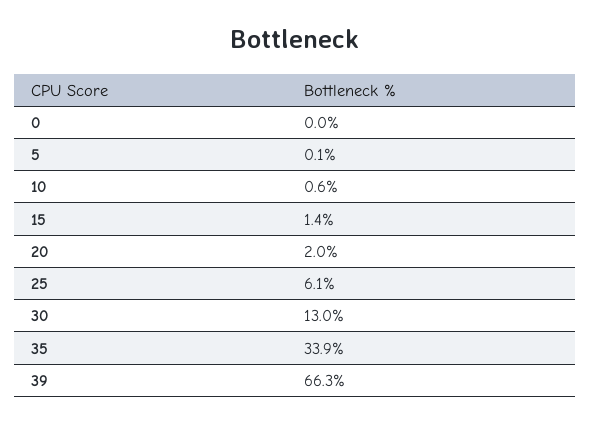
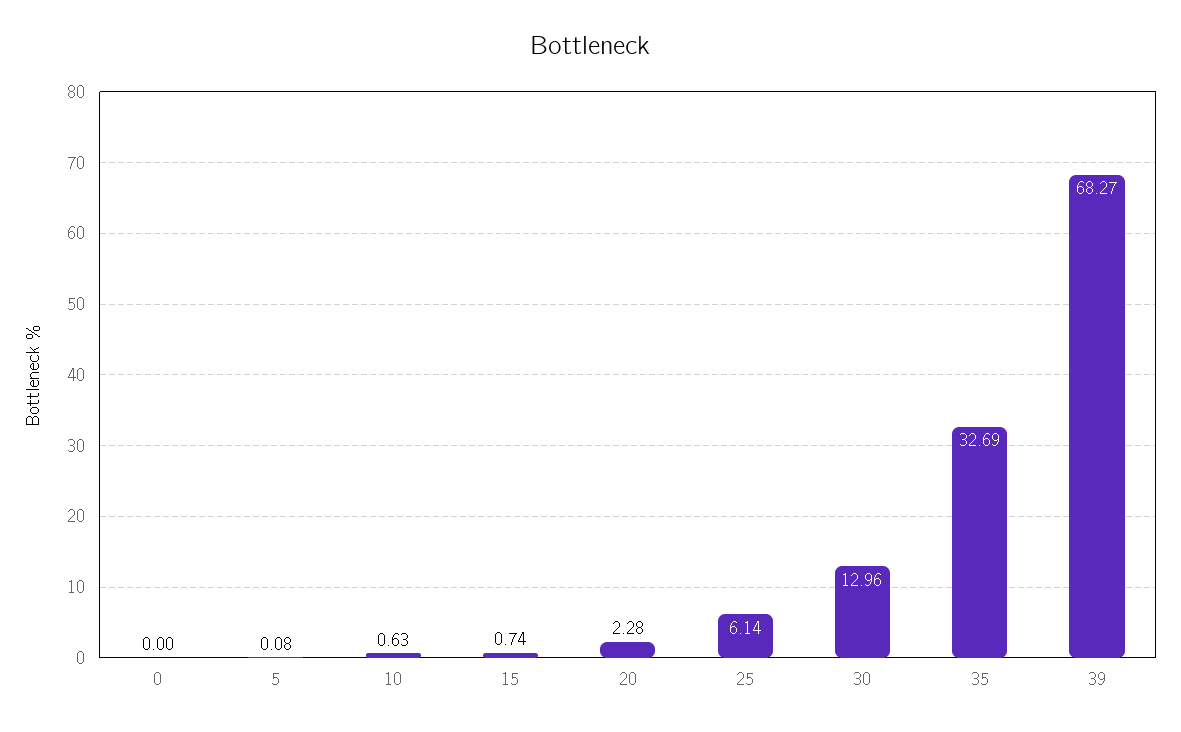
15: 1.4 -> 0.74
20: 2 -> 2.28
35: 33.9 -> 32.69
39: 66.3 -> 68.27

